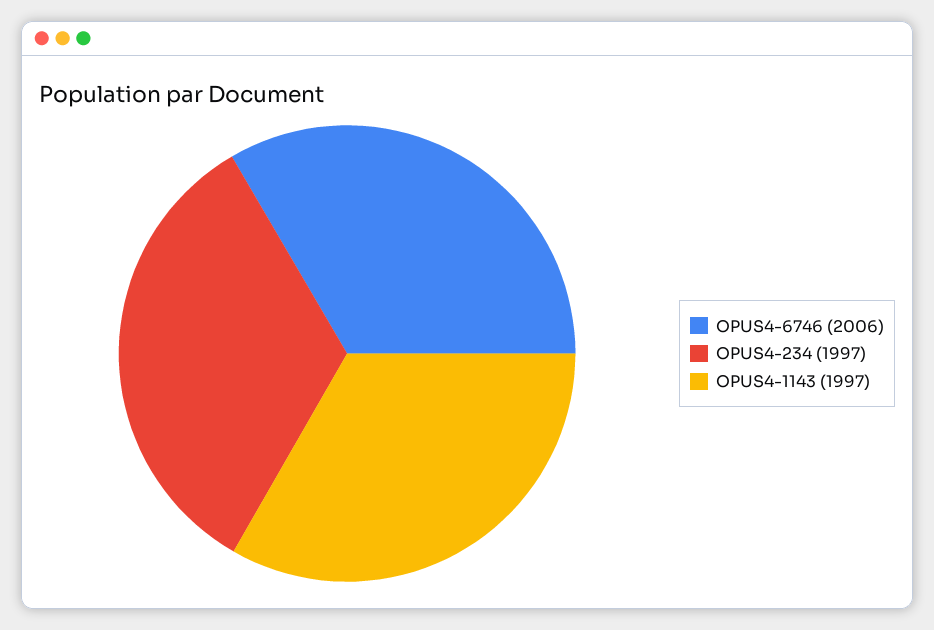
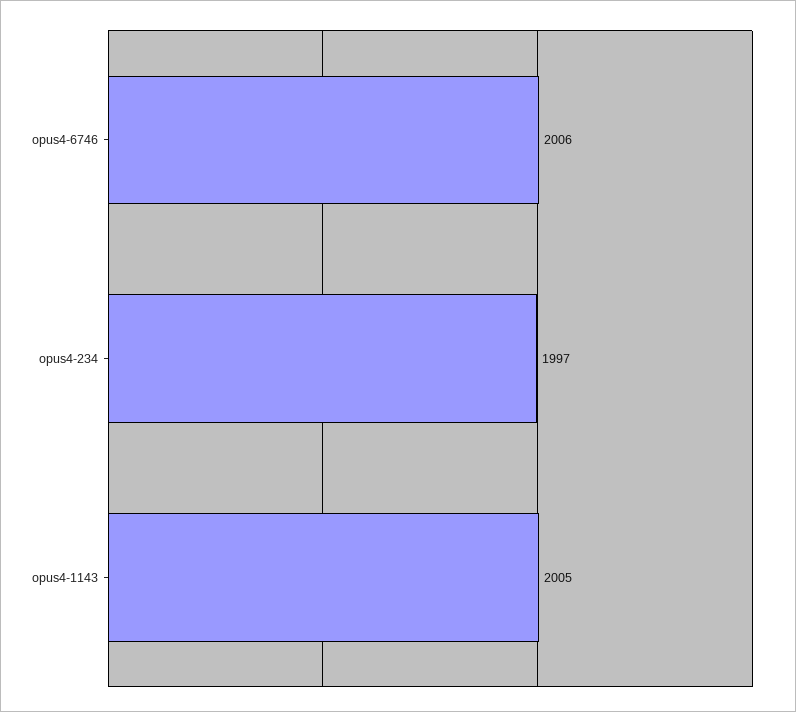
OPUS4-1143: 1997 -> 2005

